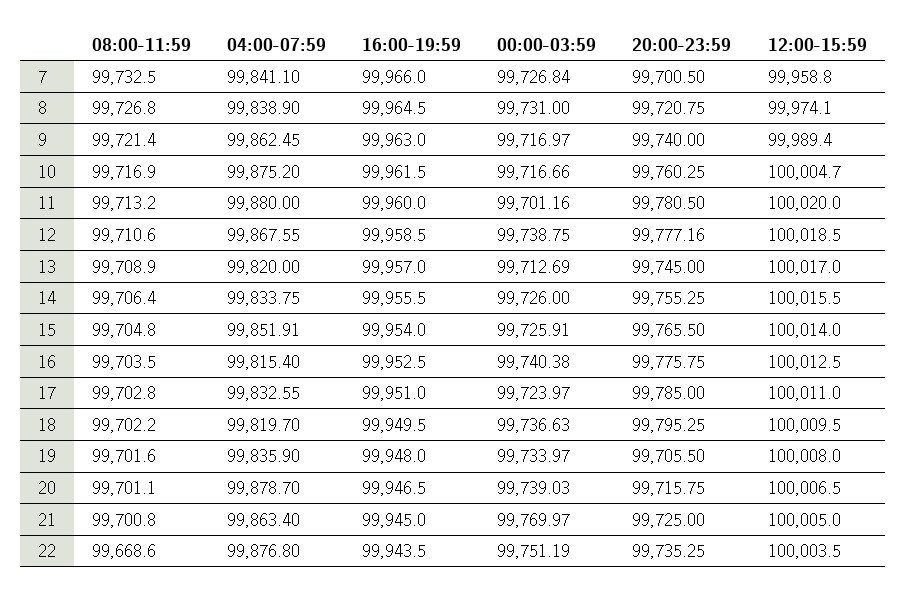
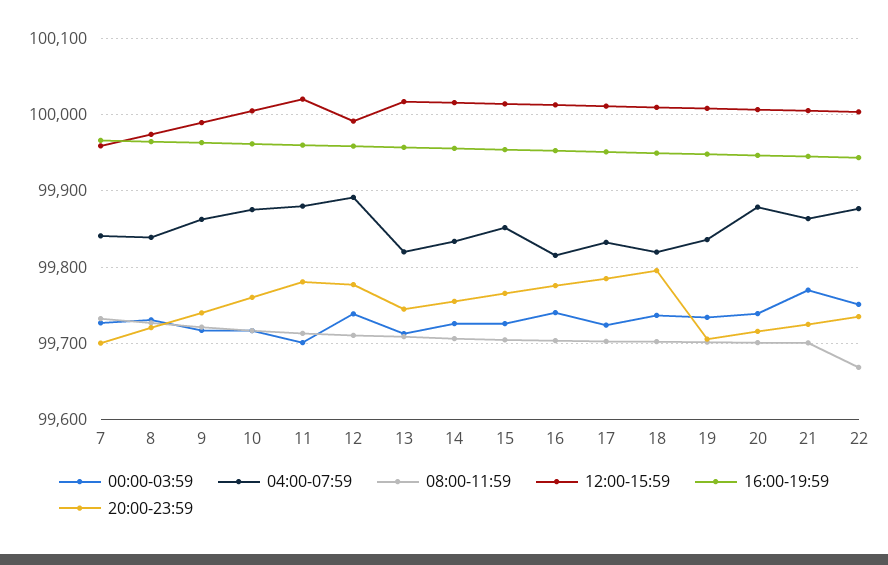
04:00-07:59, 12: 99867.55 -> 99890
12:00-15:59, 12: 100018.5 -> 99990

